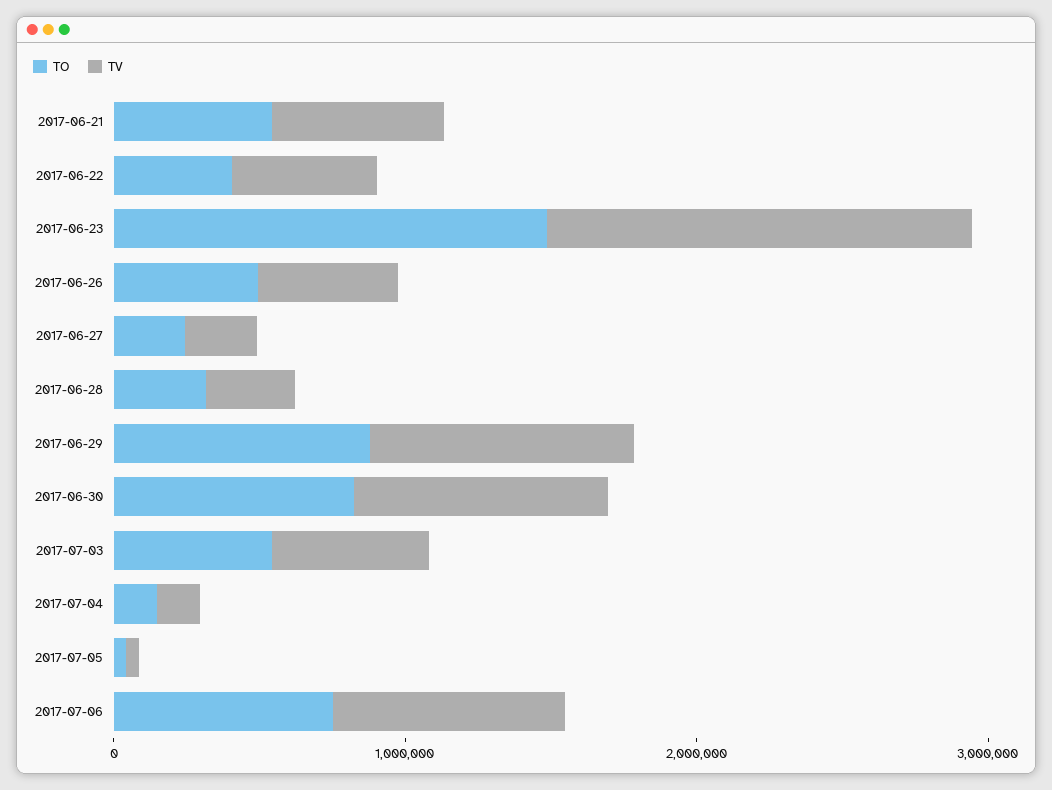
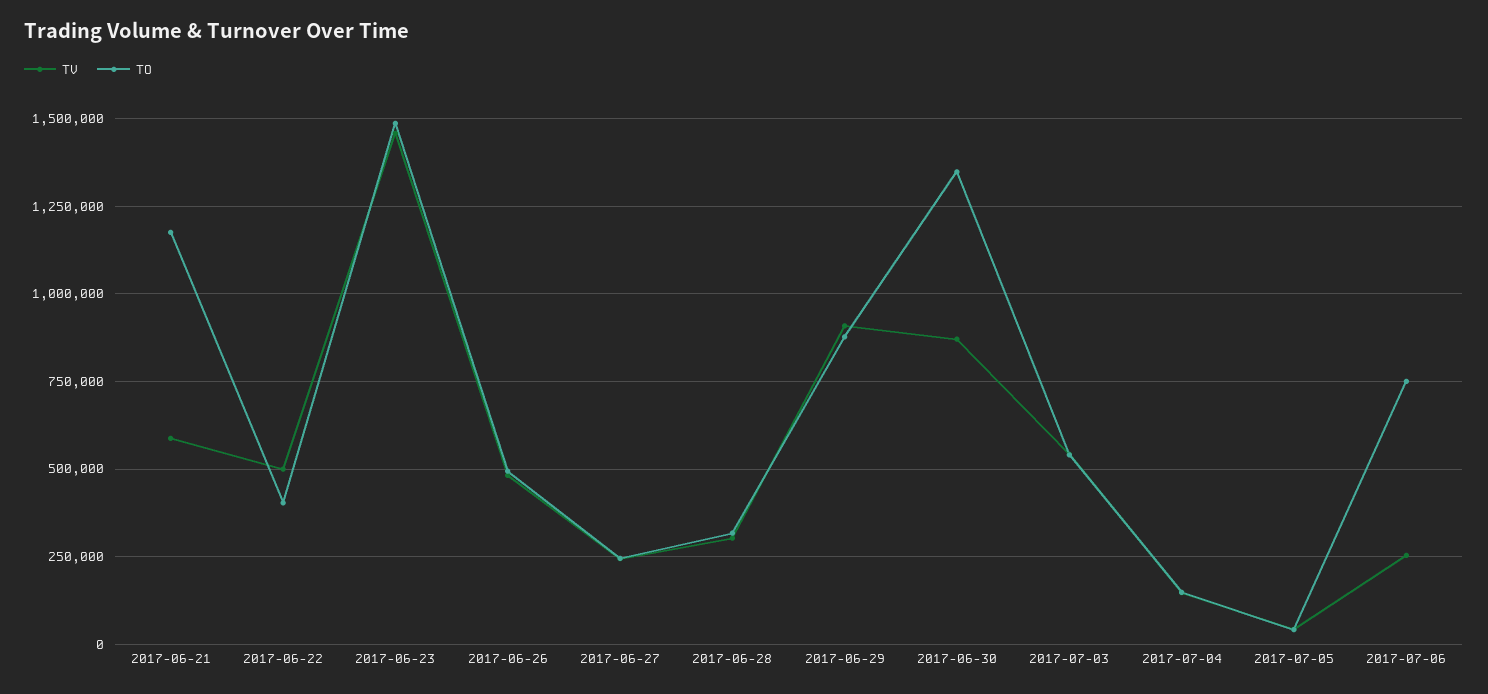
TO, 2017-06-21: 600000 -> 1175000
TO, 2017-06-30: 800000 -> 1350000
TV, 2017-07-06: 800000 -> 250000

